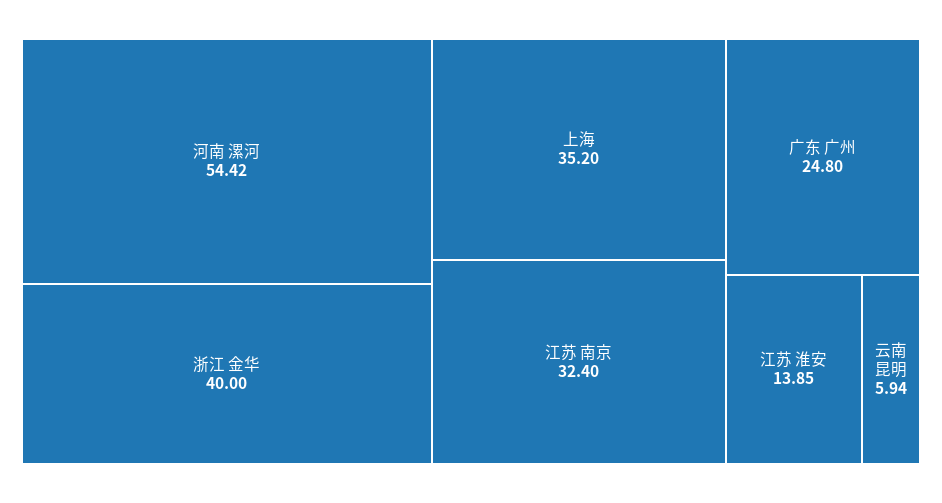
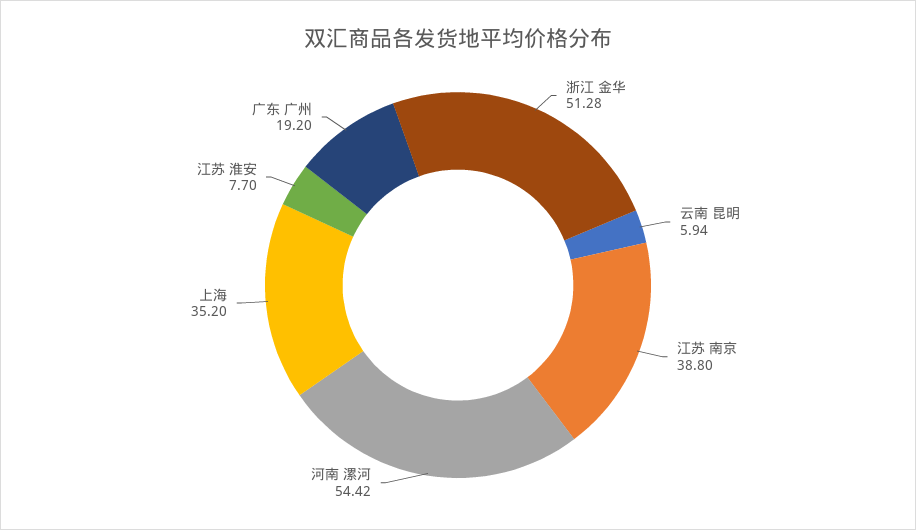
浙江 金华: 40 -> 51.28
江苏 南京: 32.4 -> 38.8
广东 广州: 24.8 -> 19.2
江苏 淮安: 13.85 -> 7.7

